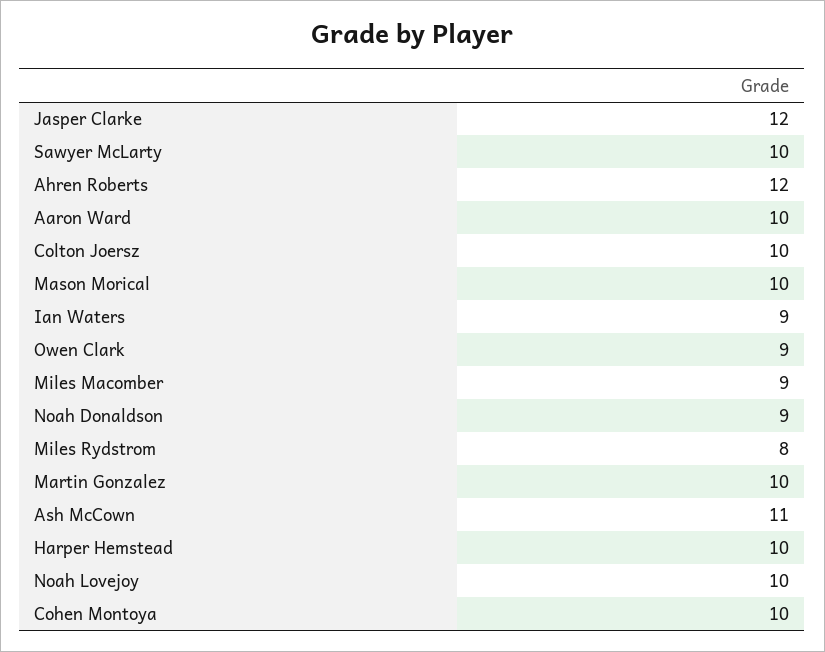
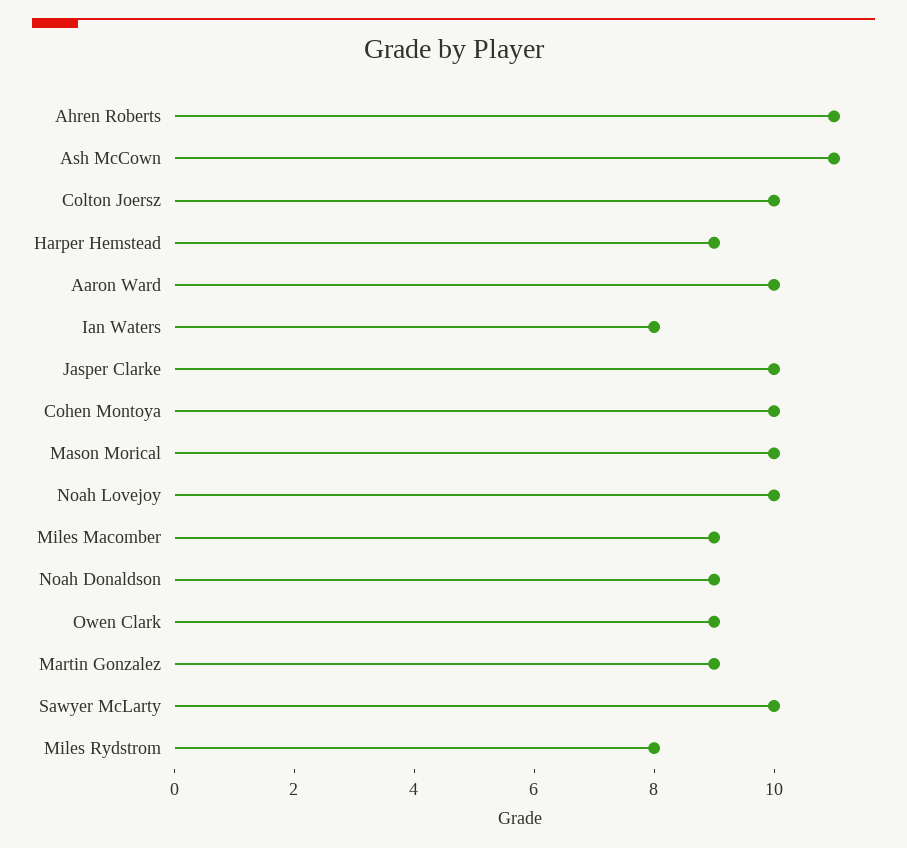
Jasper Clarke: 12 -> 10
Ahren Roberts: 12 -> 11
Ian Waters: 9 -> 8
Martin Gonzalez: 10 -> 9
Harper Hemstead: 10 -> 9

